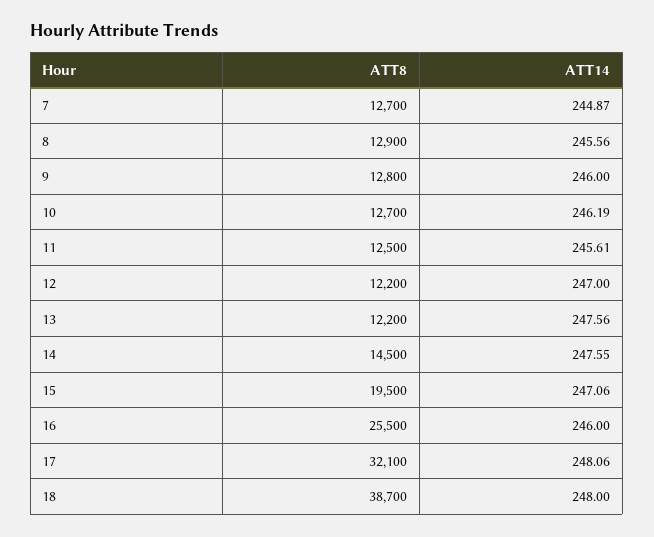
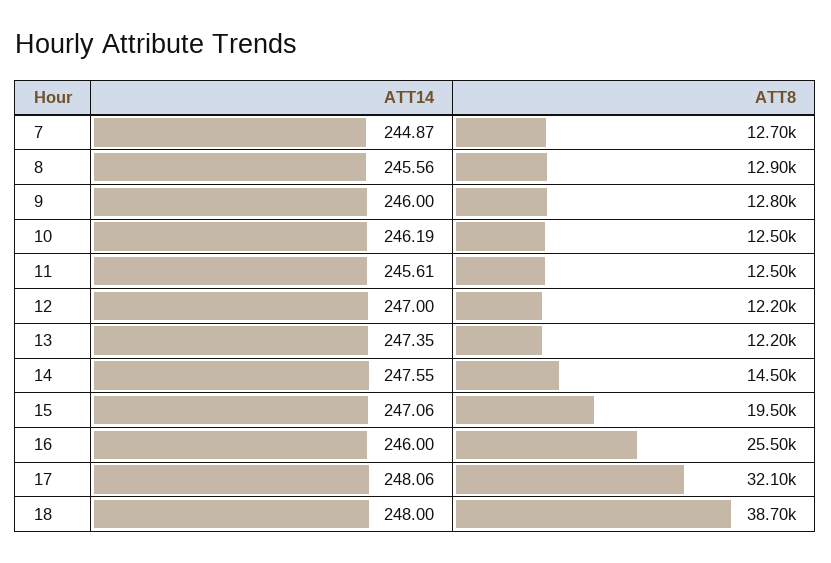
ATT8, 10: 12700 -> 12500
ATT14, 13: 247.56 -> 247.35

